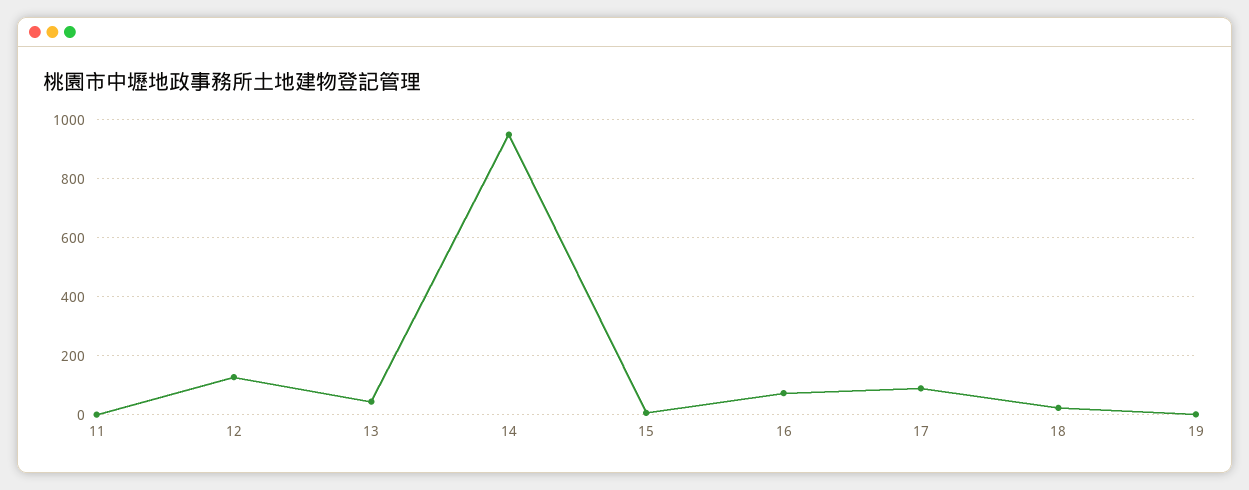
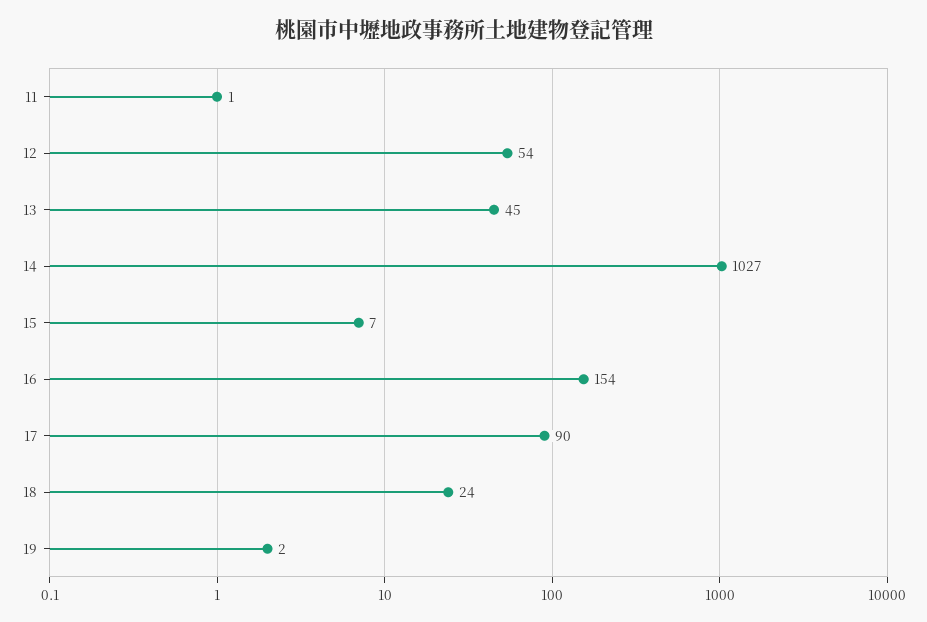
12: 125 -> 54
14: 950 -> 1027
16: 75 -> 154

